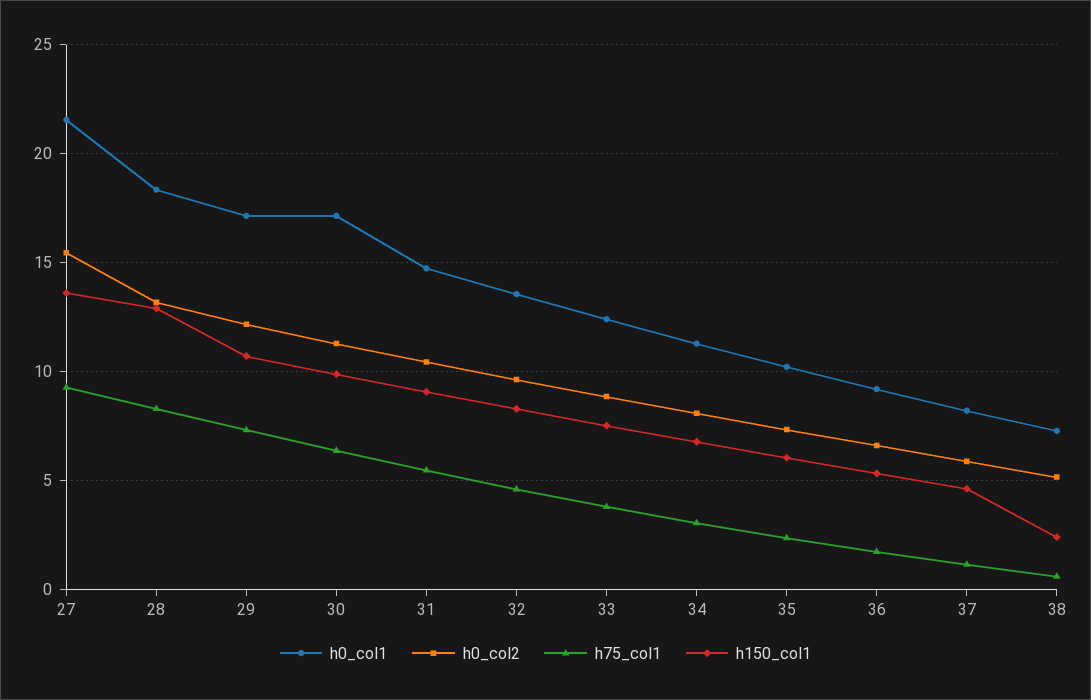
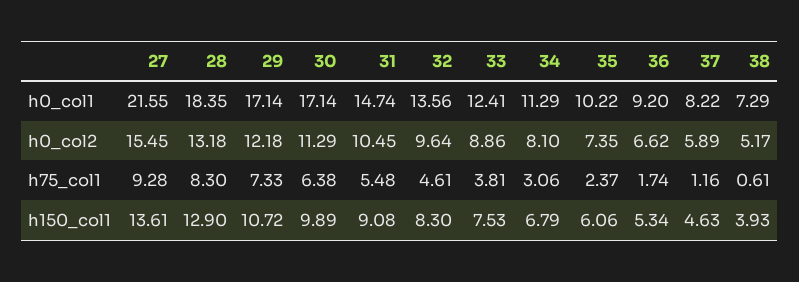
h150_col1, 38: 2.5 -> 3.93

